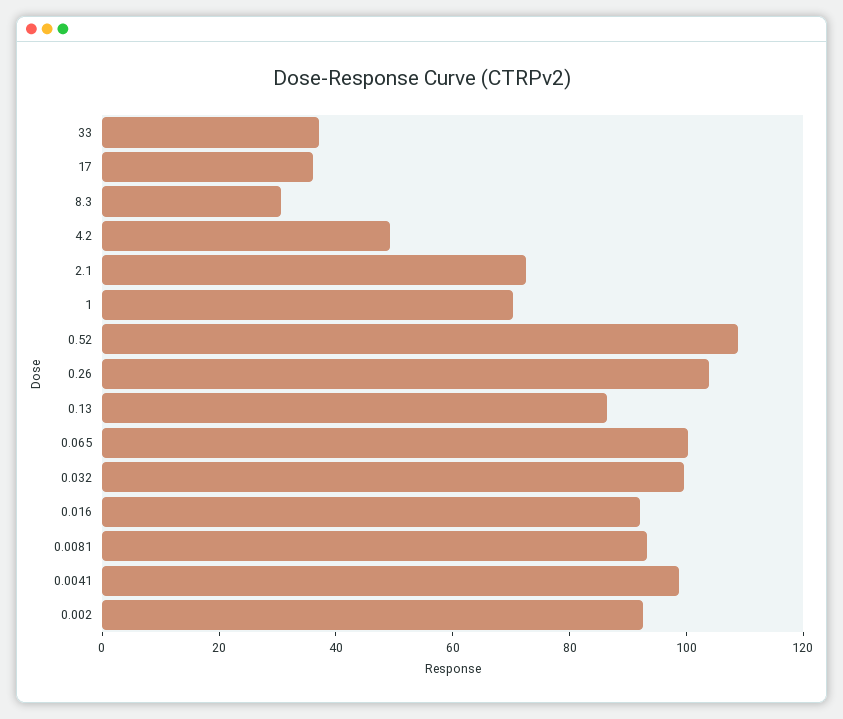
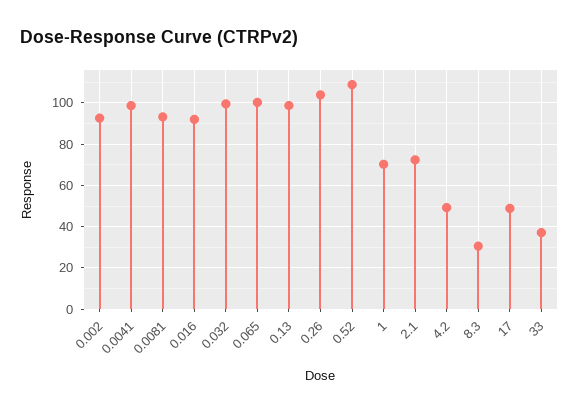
17: 35 -> 50
0.13: 85 -> 100

